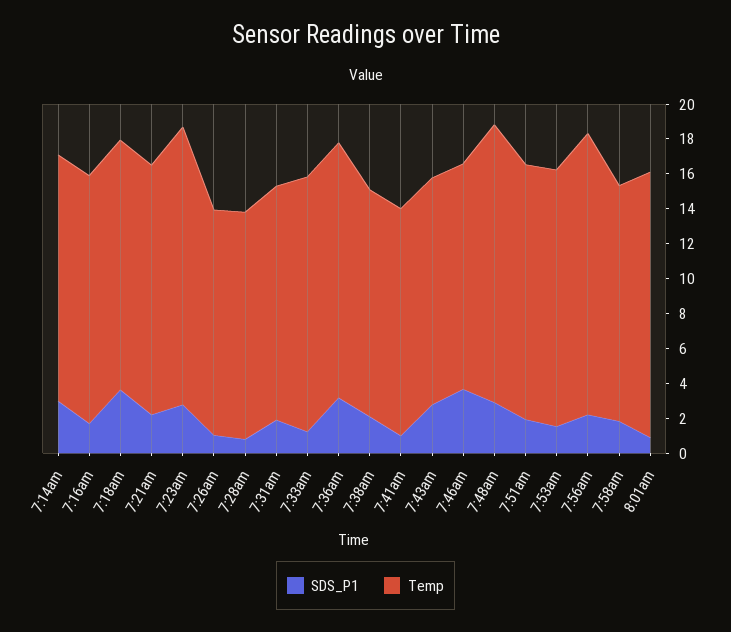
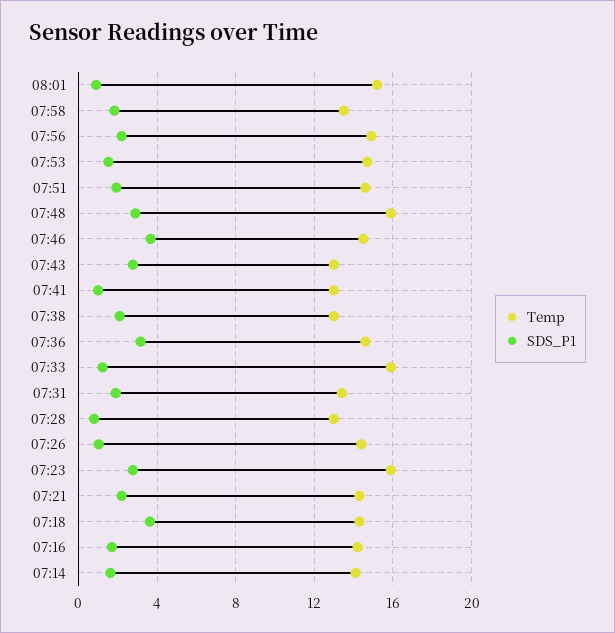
SDS_P1, 7:14am: 3 -> 1.5
Temp, 7:26am: 13 -> 14.5
Temp, 7:33am: 14.5 -> 16
Temp, 7:46am: 13 -> 14.5
Temp, 7:56am: 16 -> 15

